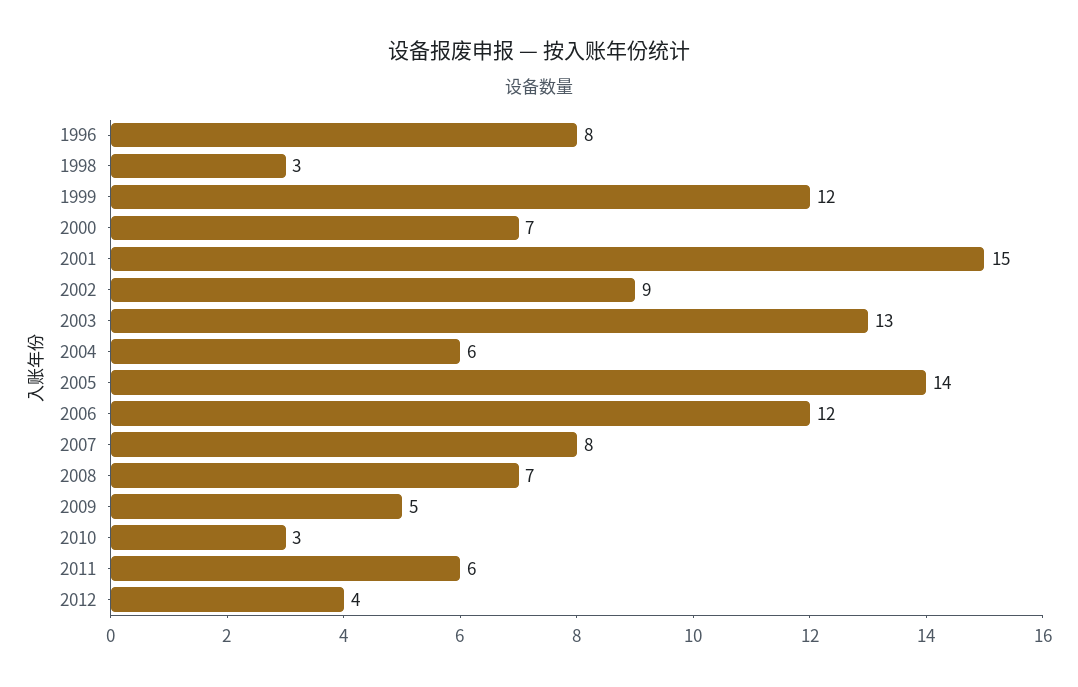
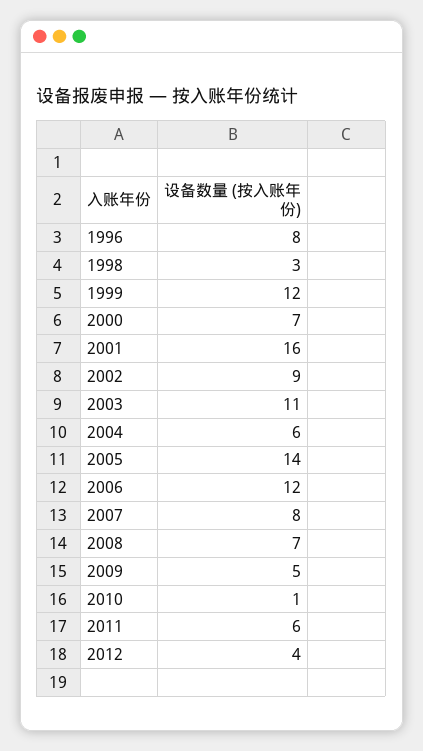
2001: 15 -> 16
2003: 13 -> 11
2010: 3 -> 1

